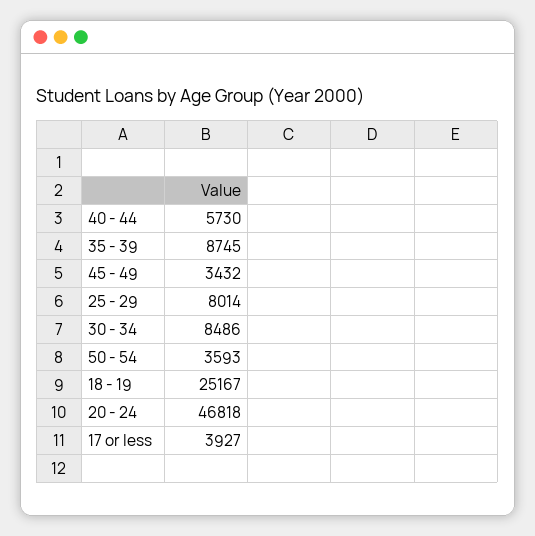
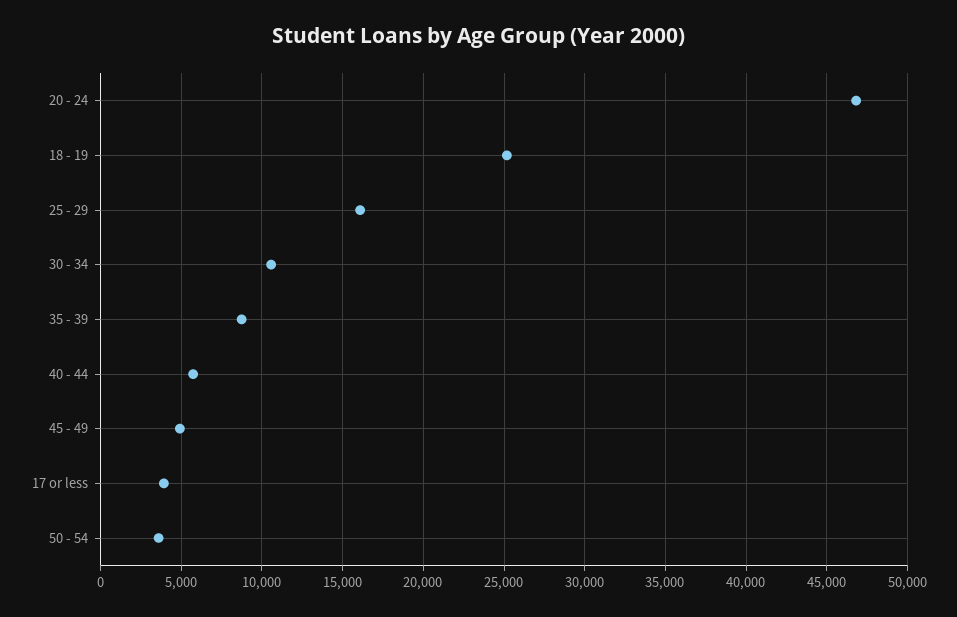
45 - 49: 3432 -> 5000
25 - 29: 8014 -> 16000
30 - 34: 8486 -> 10500

